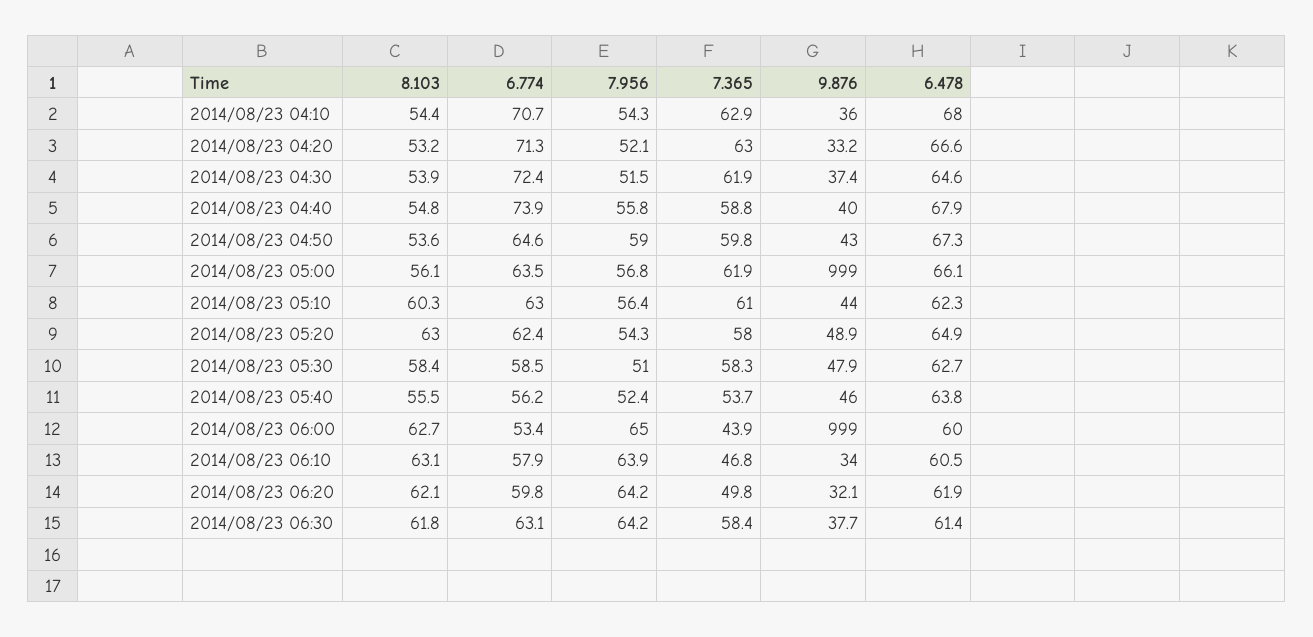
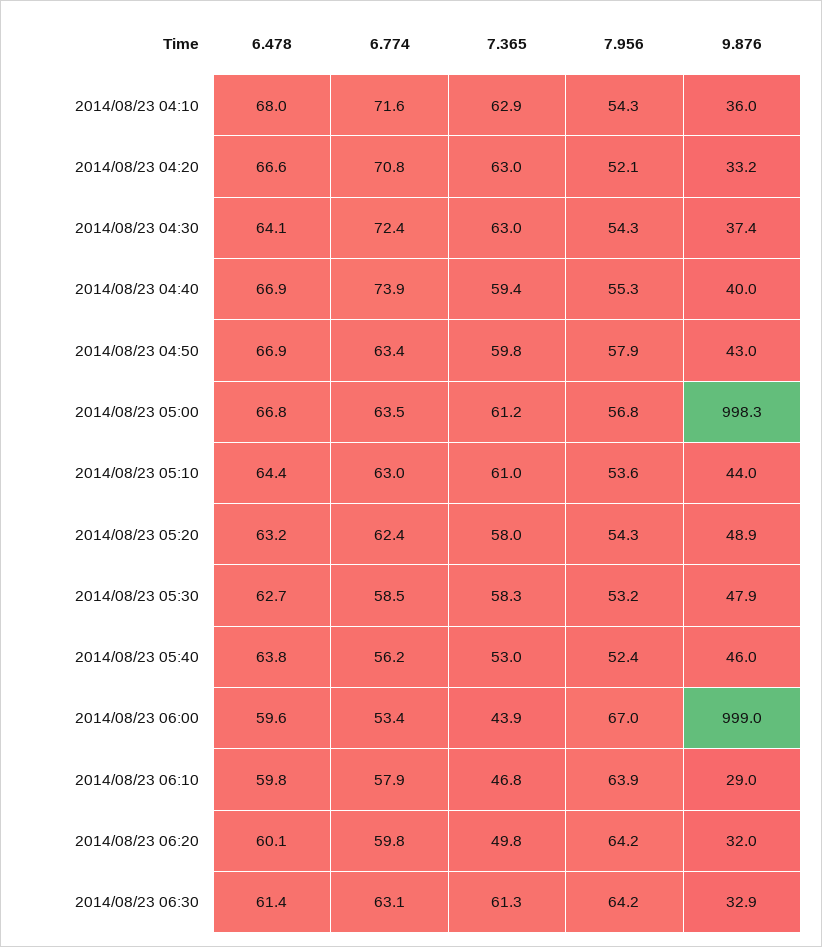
8.103, 2014/08/23 04:10: 54.4 -> none
6.774, 2014/08/23 04:10: 70.7 -> 71.6
8.103, 2014/08/23 04:20: 53.2 -> none
6.774, 2014/08/23 04:20: 71.3 -> 70.8
8.103, 2014/08/23 04:30: 53.9 -> none
7.956, 2014/08/23 04:30: 51.5 -> 54.3
7.365, 2014/08/23 04:30: 61.9 -> 63
6.478, 2014/08/23 04:30: 64.6 -> 64.1
8.103, 2014/08/23 04:40: 54.8 -> none
7.956, 2014/08/23 04:40: 55.8 -> 55.3
7.365, 2014/08/23 04:40: 58.8 -> 59.4
6.478, 2014/08/23 04:40: 67.9 -> 66.9
8.103, 2014/08/23 04:50: 53.6 -> none
6.774, 2014/08/23 04:50: 64.6 -> 63.4
7.956, 2014/08/23 04:50: 59 -> 57.9
6.478, 2014/08/23 04:50: 67.3 -> 66.9
8.103, 2014/08/23 05:00: 56.1 -> none
7.365, 2014/08/23 05:00: 61.9 -> 61.2
9.876, 2014/08/23 05:00: 999 -> 998.3
6.478, 2014/08/23 05:00: 66.1 -> 66.8
8.103, 2014/08/23 05:10: 60.3 -> none
7.956, 2014/08/23 05:10: 56.4 -> 53.6
6.478, 2014/08/23 05:10: 62.3 -> 64.4
8.103, 2014/08/23 05:20: 63 -> none
6.478, 2014/08/23 05:20: 64.9 -> 63.2
8.103, 2014/08/23 05:30: 58.4 -> none
7.956, 2014/08/23 05:30: 51 -> 53.2
8.103, 2014/08/23 05:40: 55.5 -> none
7.365, 2014/08/23 05:40: 53.7 -> 53
8.103, 2014/08/23 06:00: 62.7 -> none
7.956, 2014/08/23 06:00: 65 -> 67
6.478, 2014/08/23 06:00: 60 -> 59.6
8.103, 2014/08/23 06:10: 63.1 -> none
9.876, 2014/08/23 06:10: 34 -> 29
6.478, 2014/08/23 06:10: 60.5 -> 59.8
8.103, 2014/08/23 06:20: 62.1 -> none
9.876, 2014/08/23 06:20: 32.1 -> 32
6.478, 2014/08/23 06:20: 61.9 -> 60.1
8.103, 2014/08/23 06:30: 61.8 -> none
7.365, 2014/08/23 06:30: 58.4 -> 61.3
9.876, 2014/08/23 06:30: 37.7 -> 32.9

